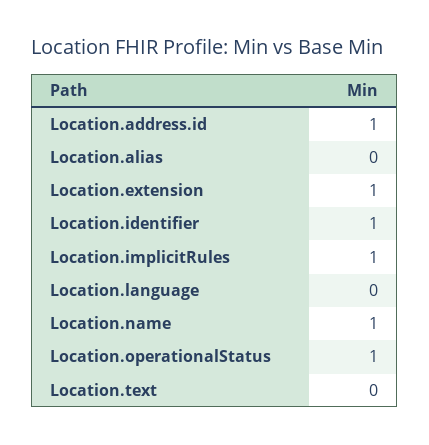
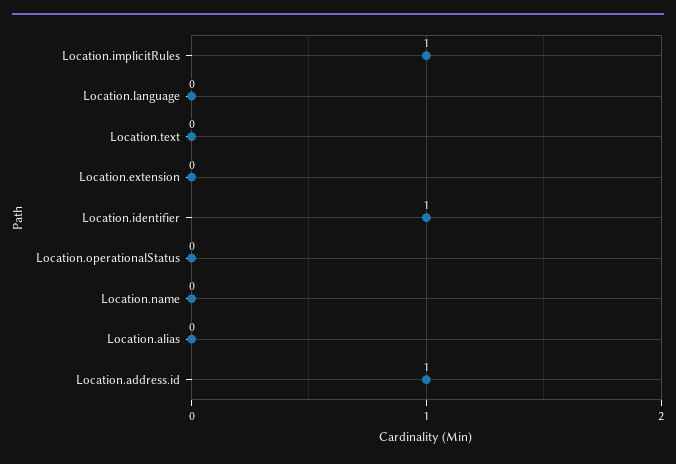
Location.extension: 1 -> 0
Location.name: 1 -> 0
Location.operationalStatus: 1 -> 0

